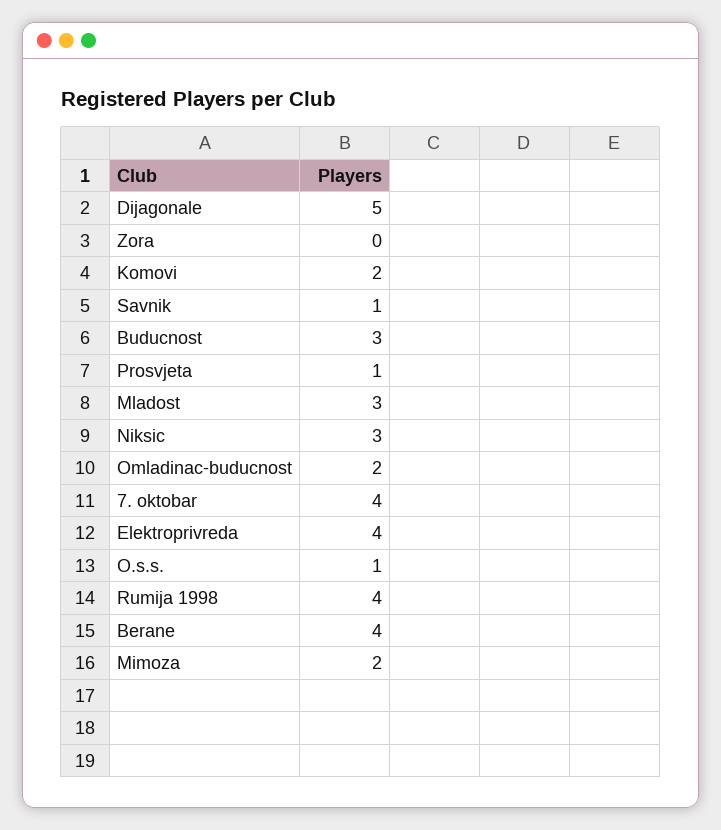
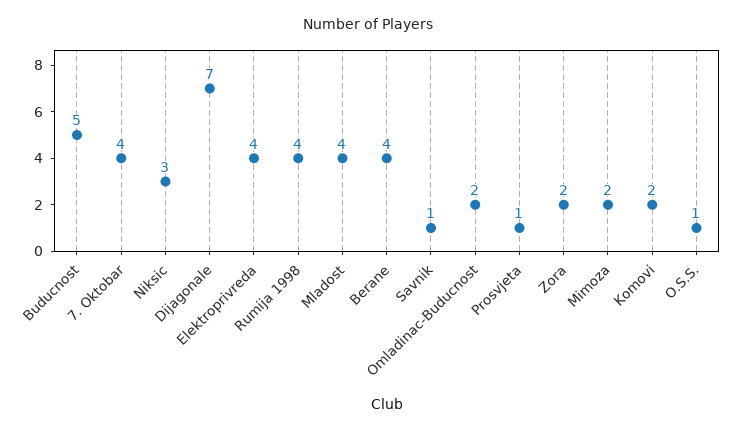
Dijagonale: 5 -> 7
Zora: 0 -> 2
Buducnost: 3 -> 5
Mladost: 3 -> 4

